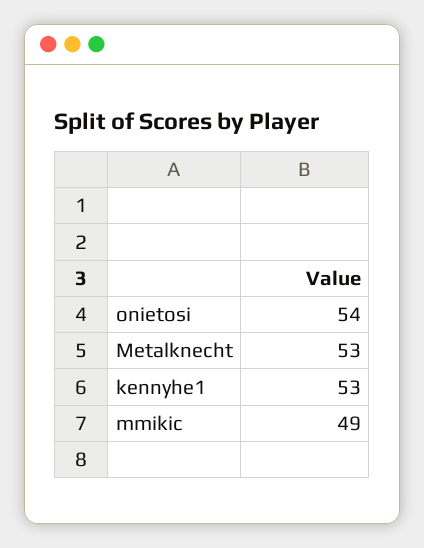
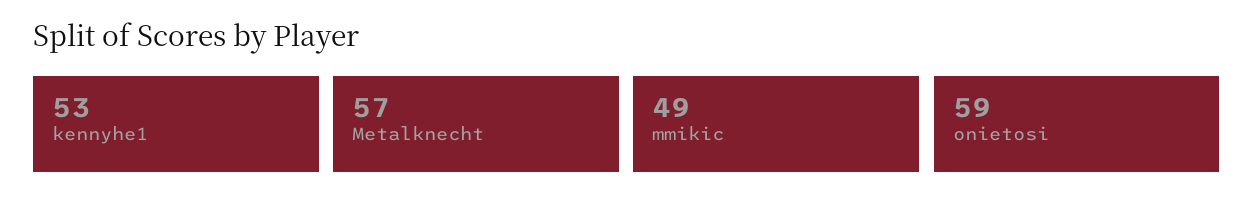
onietosi: 54 -> 59
Metalknecht: 53 -> 57

